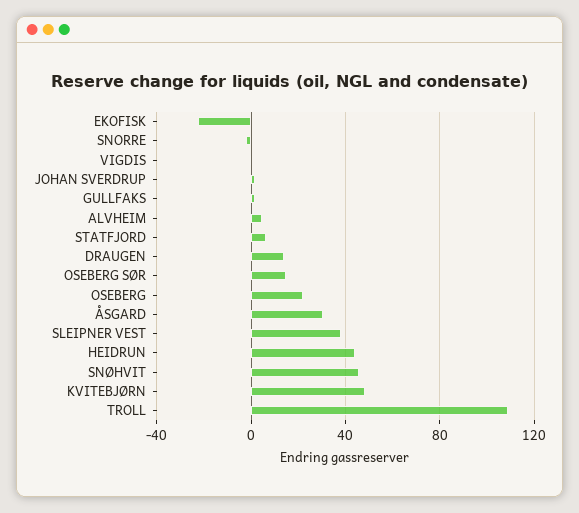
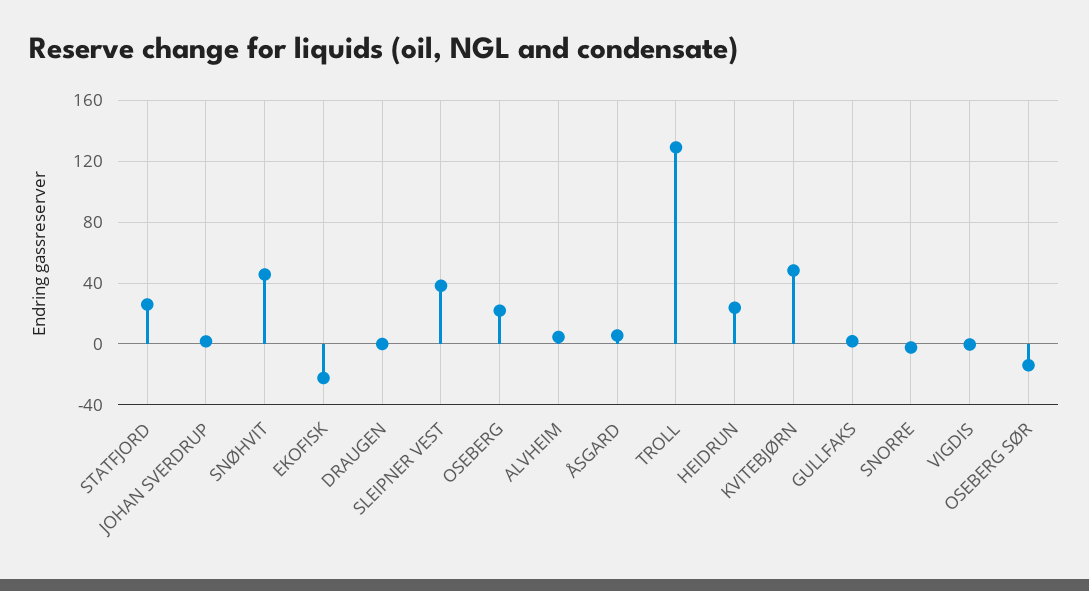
STATFJORD: 5 -> 25
DRAUGEN: 15 -> 0
OSEBERG SØR: 15 -> -15
ÅSGARD: 30 -> 5
HEIDRUN: 45 -> 25
TROLL: 110 -> 130

